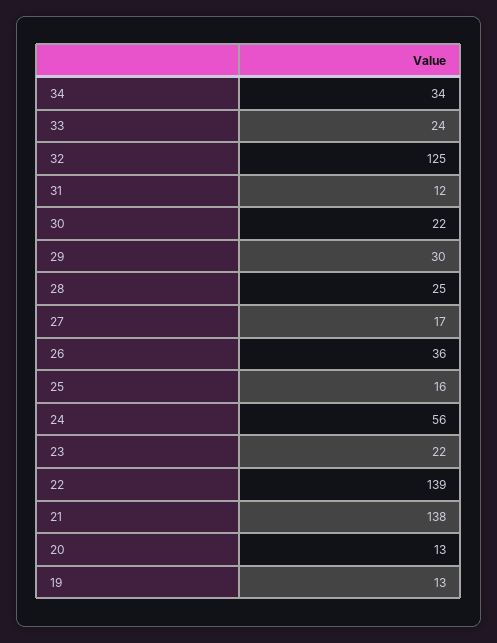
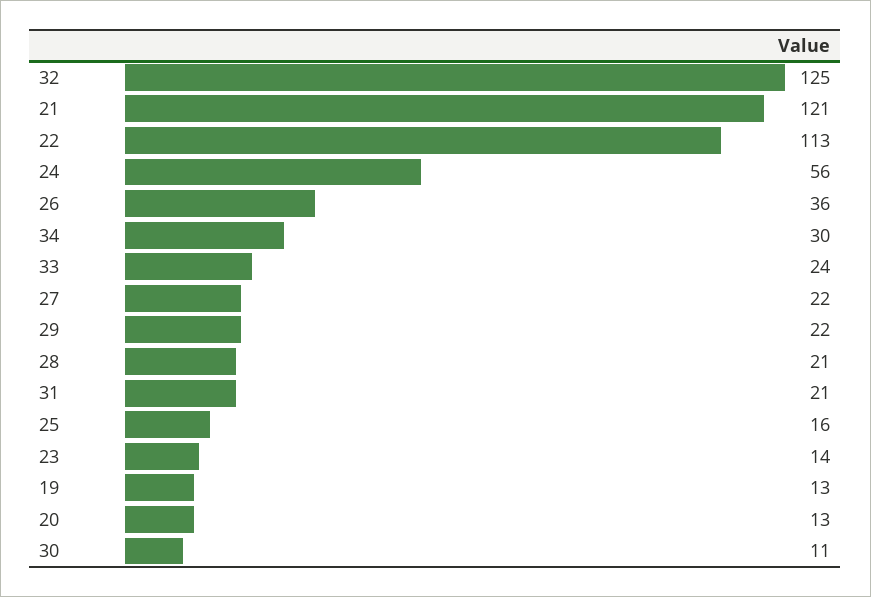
34: 34 -> 30
31: 12 -> 21
30: 22 -> 11
29: 30 -> 22
28: 25 -> 21
27: 17 -> 22
23: 22 -> 14
22: 139 -> 113
21: 138 -> 121

